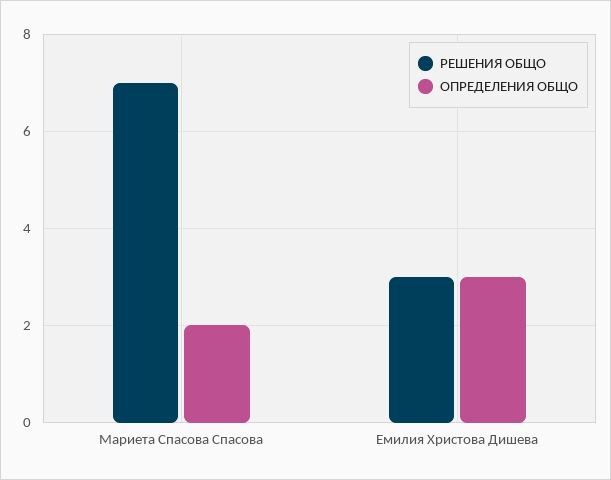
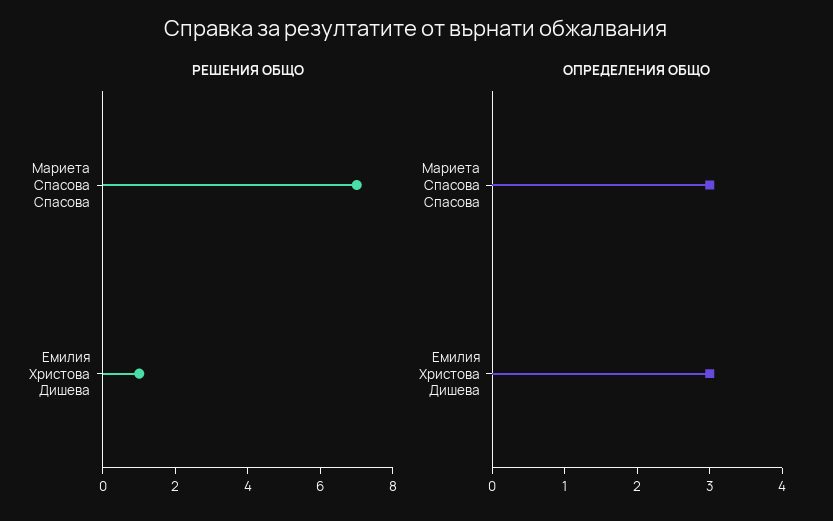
ОПРЕДЕЛЕНИЯ ОБЩО, Мариета Спасова Спасова: 2 -> 3
РЕШЕНИЯ ОБЩО, Емилия Христова Дишева: 3 -> 1

